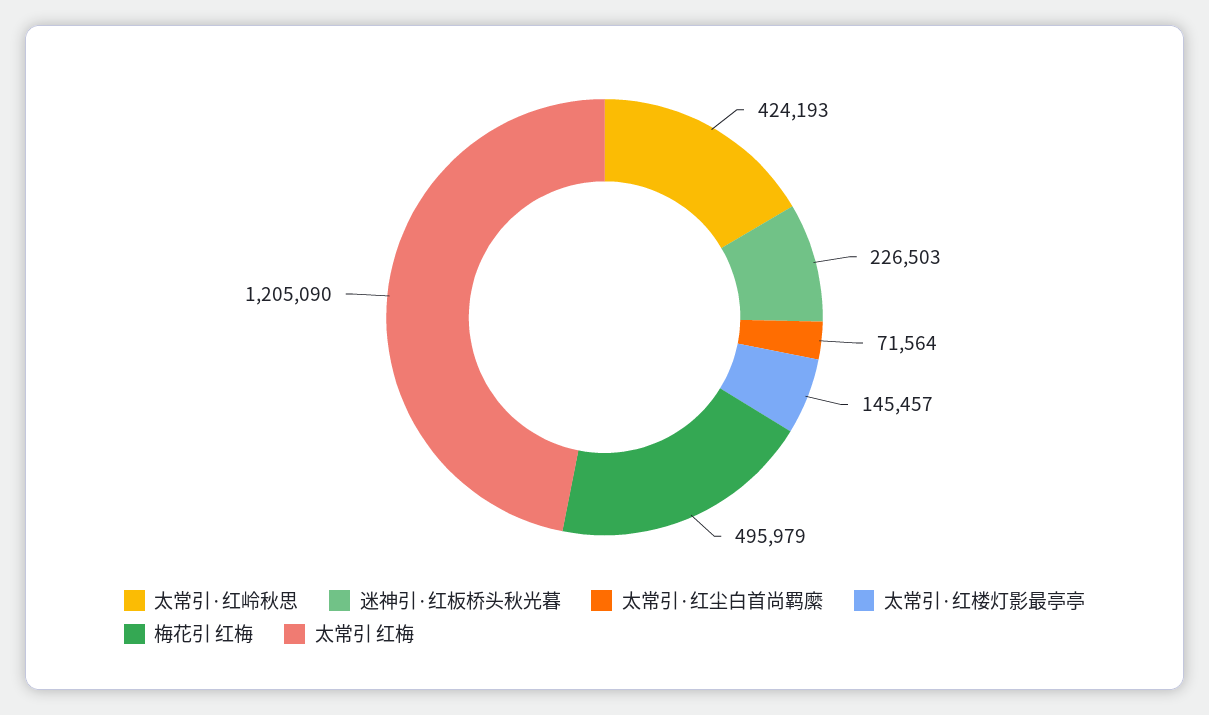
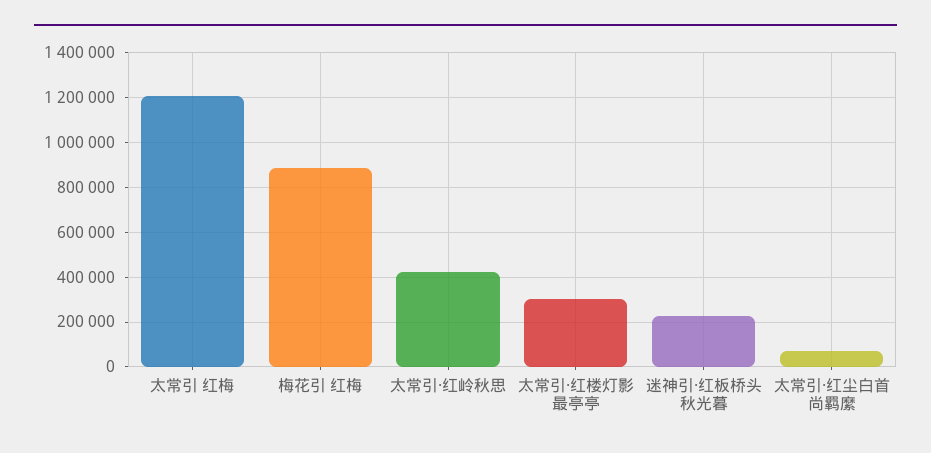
太常引·红楼灯影最亭亭: 145457 -> 300000
梅花引 红梅: 495979 -> 900000

